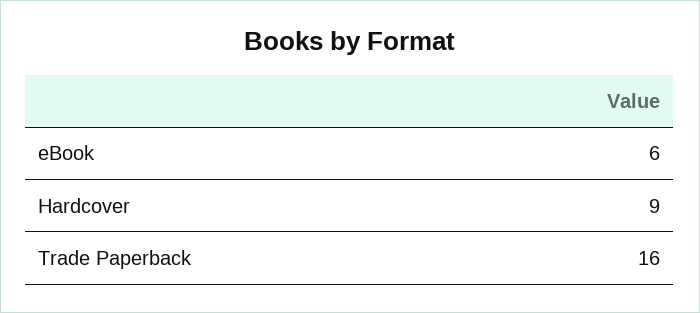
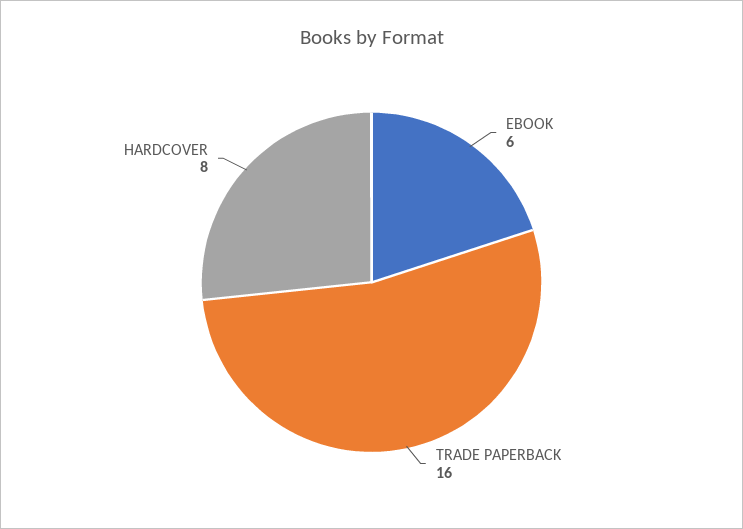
Hardcover: 9 -> 8

